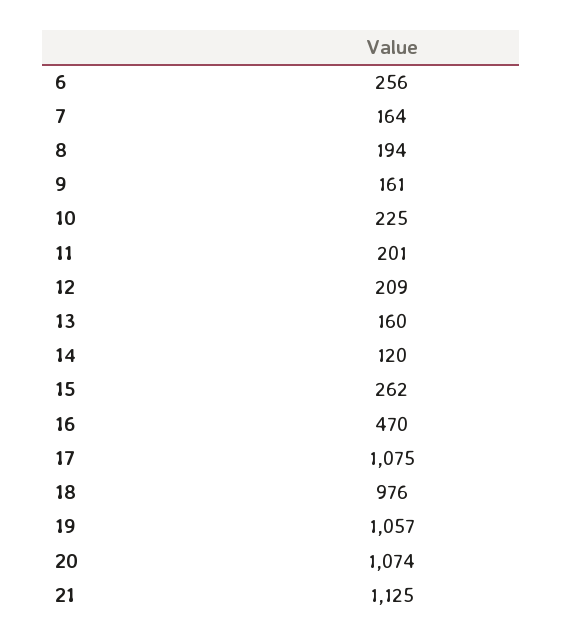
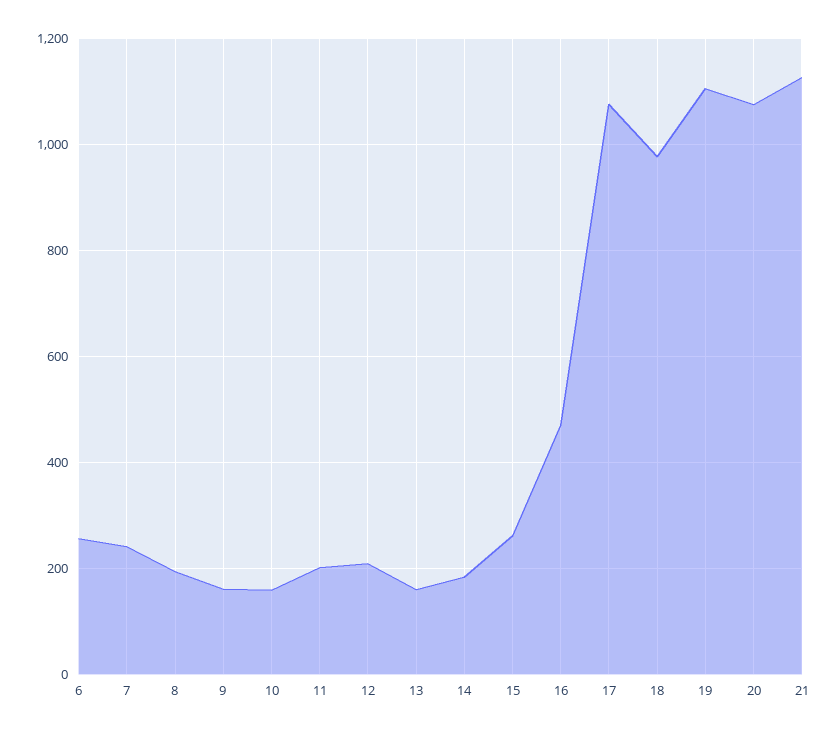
7: 164 -> 240
10: 225 -> 160
14: 120 -> 180
19: 1057 -> 1100

